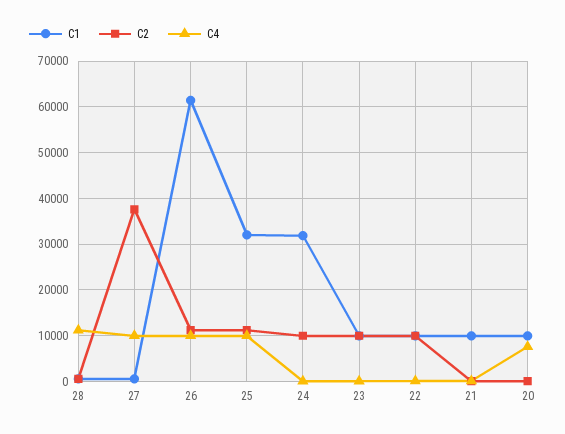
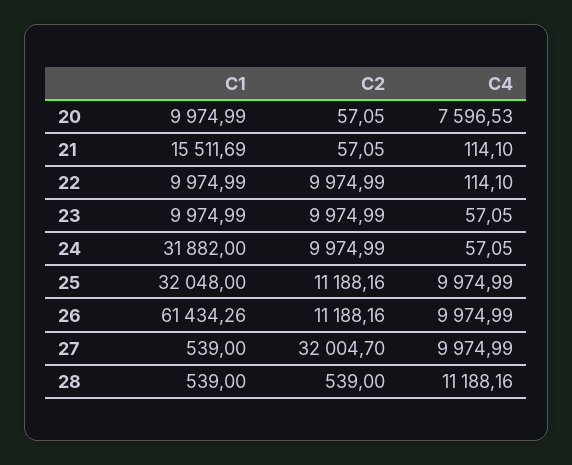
C2, 27: 38000 -> 32004.7
C1, 21: 10000 -> 15511.69

